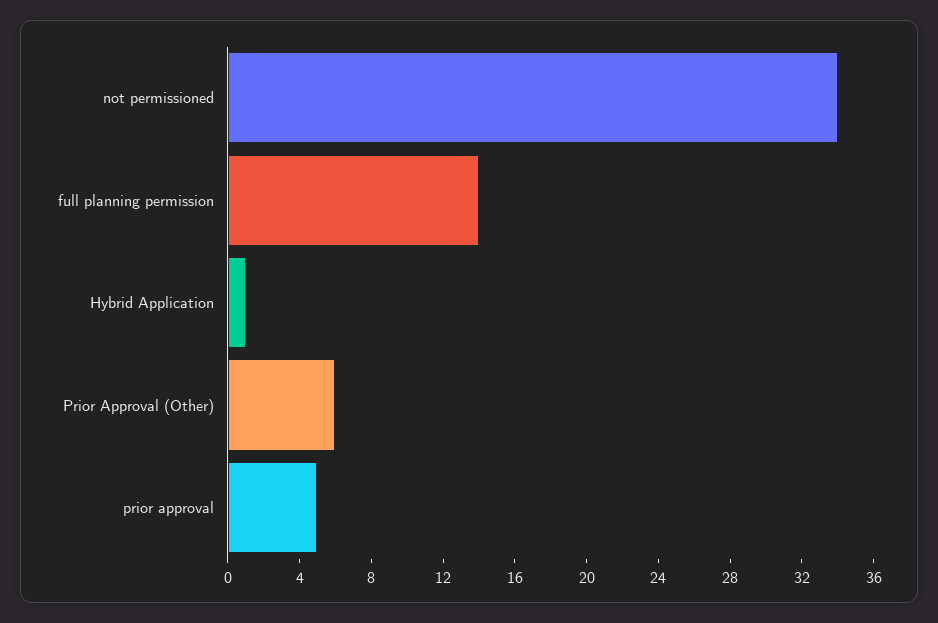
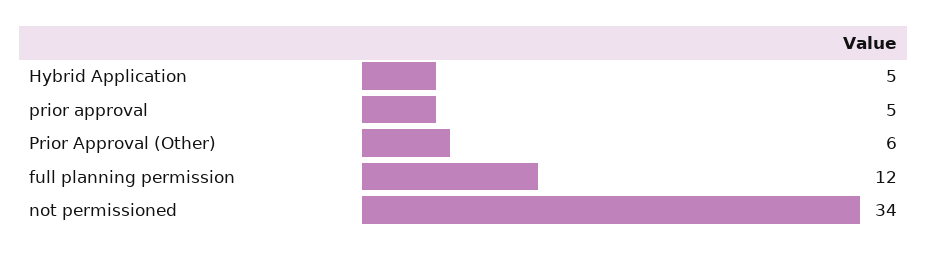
full planning permission: 14 -> 12
Hybrid Application: 1 -> 5

